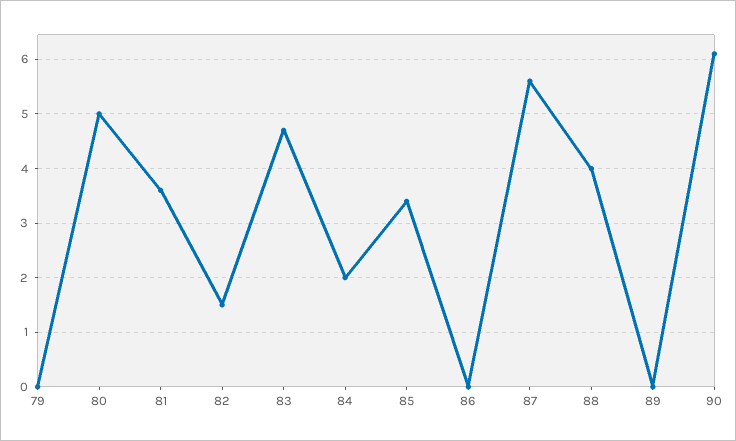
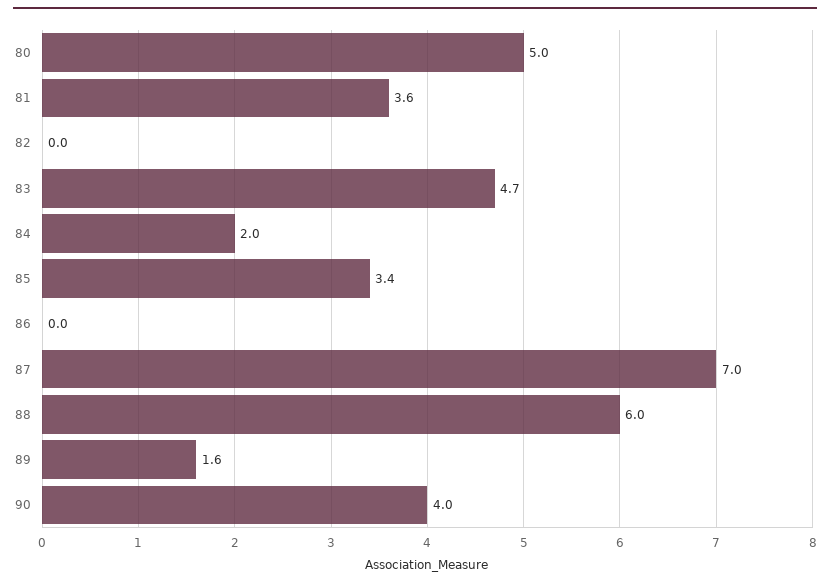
79: 0 -> none
82: 1.5 -> 0
87: 5.5 -> 7
88: 4 -> 6
89: 0 -> 1.6
90: 6 -> 4

